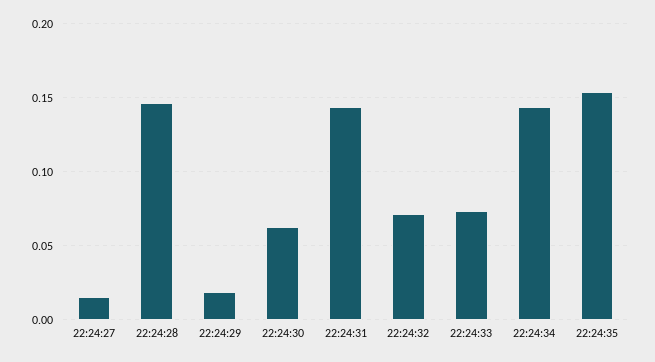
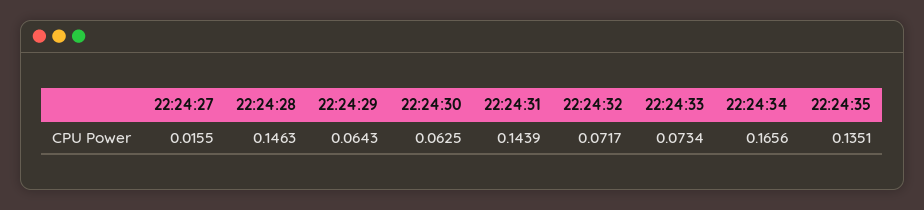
22:24:29: 0.02 -> 0.0643
22:24:34: 0.145 -> 0.1656
22:24:35: 0.155 -> 0.1351

